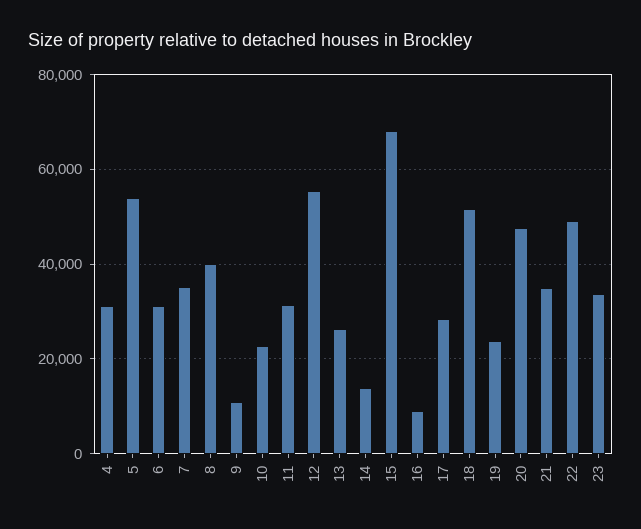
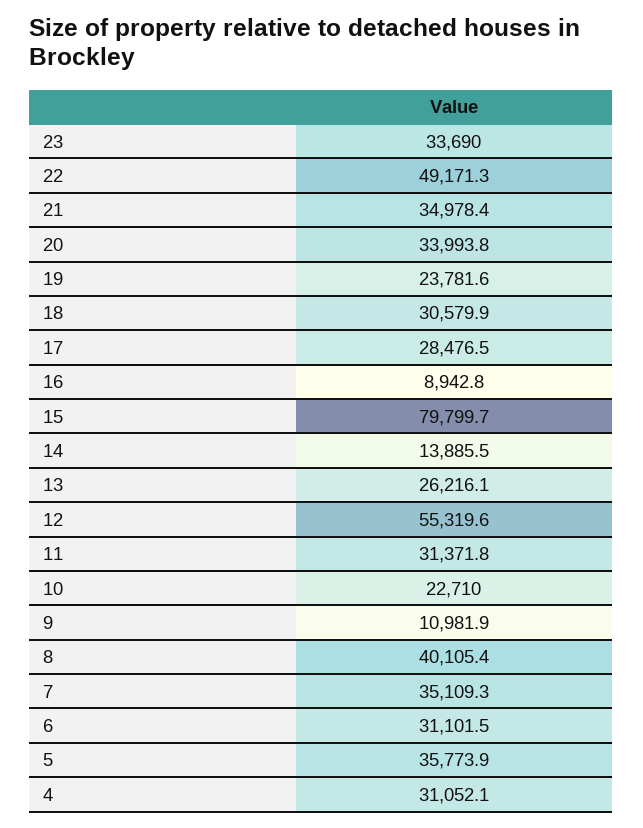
5: 54000 -> 35773.9
15: 68000 -> 79799.7
18: 52000 -> 30579.9
20: 48000 -> 33993.8

